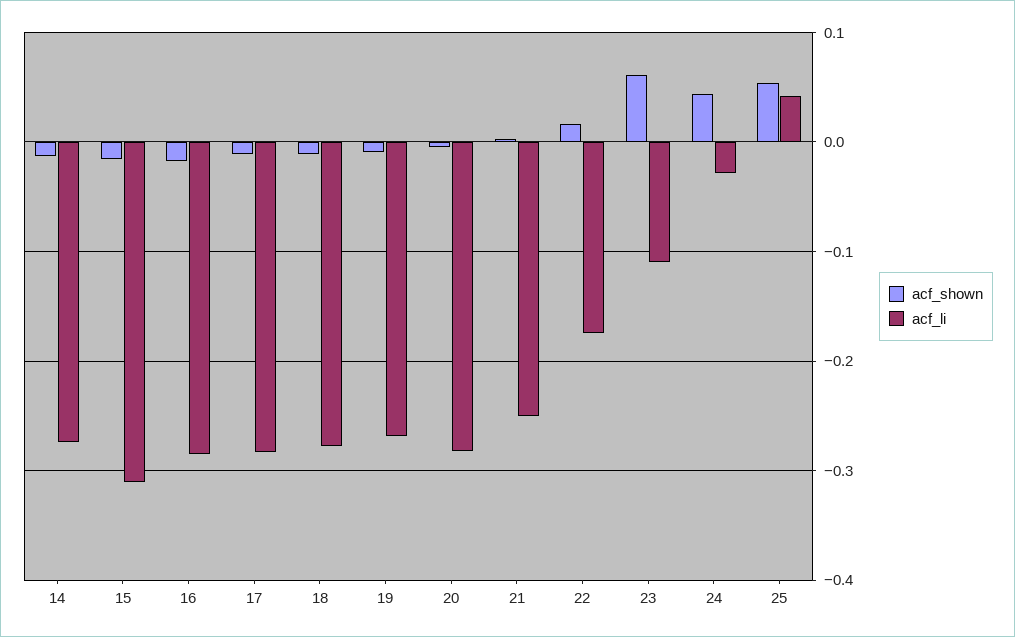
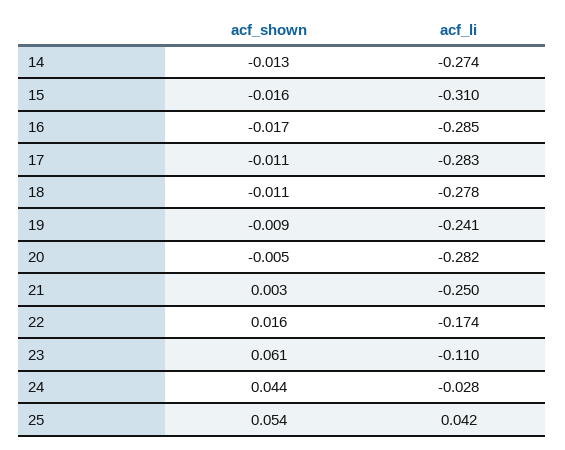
acf_li, 19: -0.27 -> -0.241

